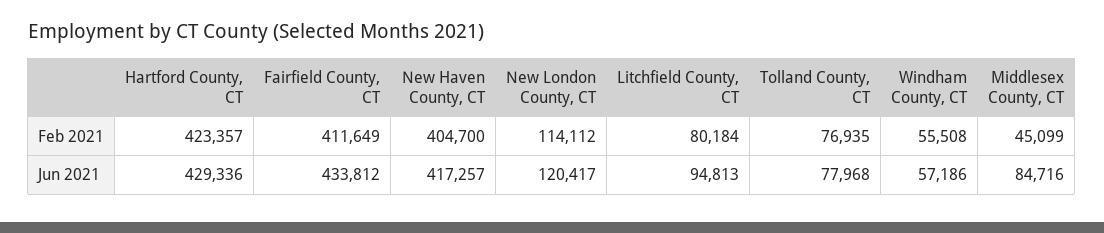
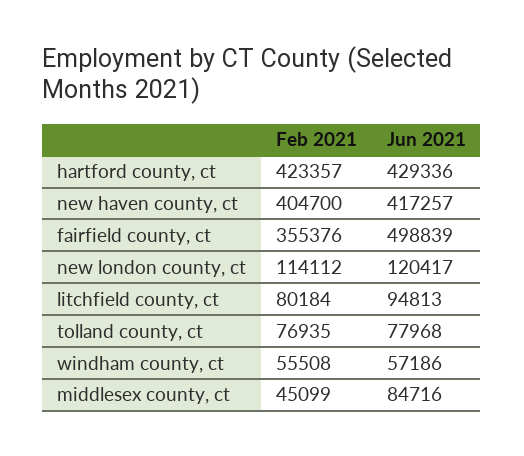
Fairfield County, CT, Feb 2021: 411649 -> 355376
Fairfield County, CT, Jun 2021: 433812 -> 498839

